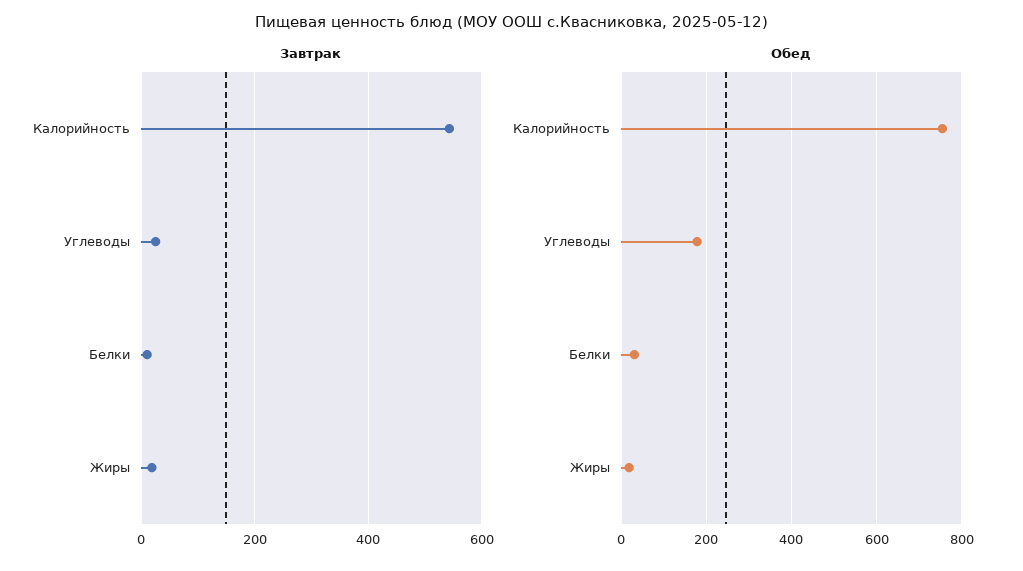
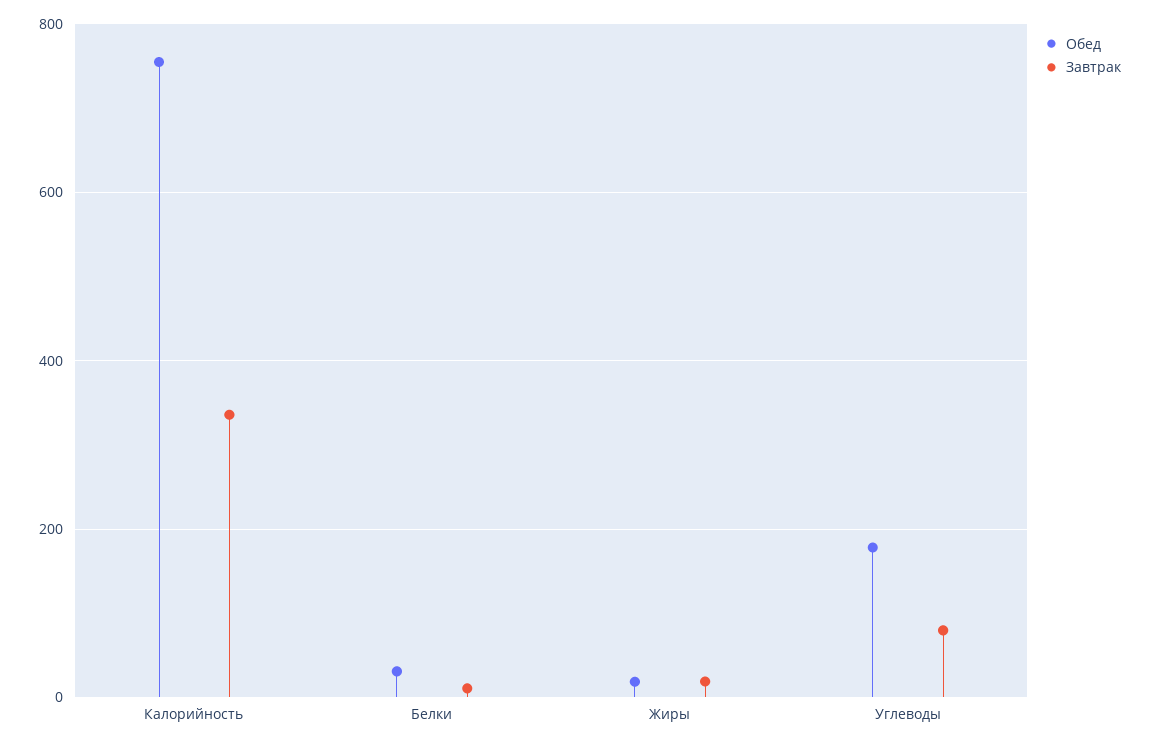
Завтрак, Калорийность: 540 -> 340
Завтрак, Углеводы: 20 -> 80

